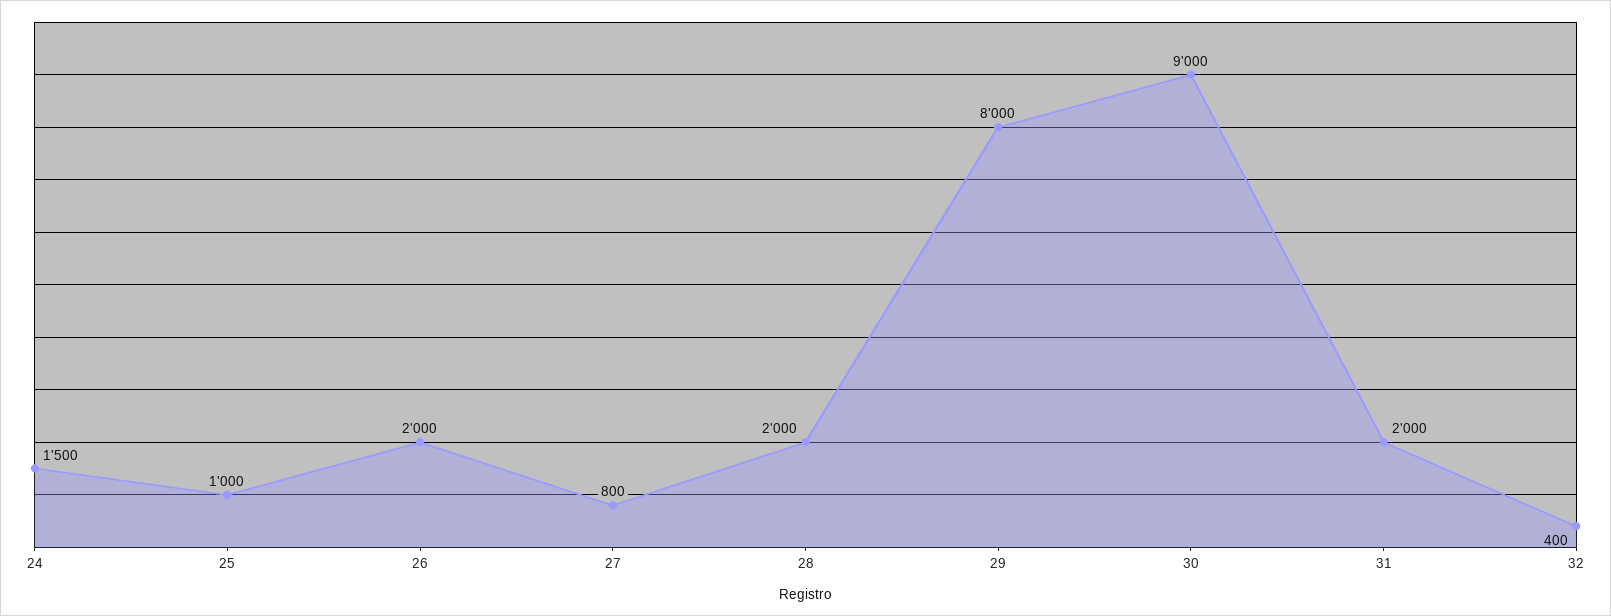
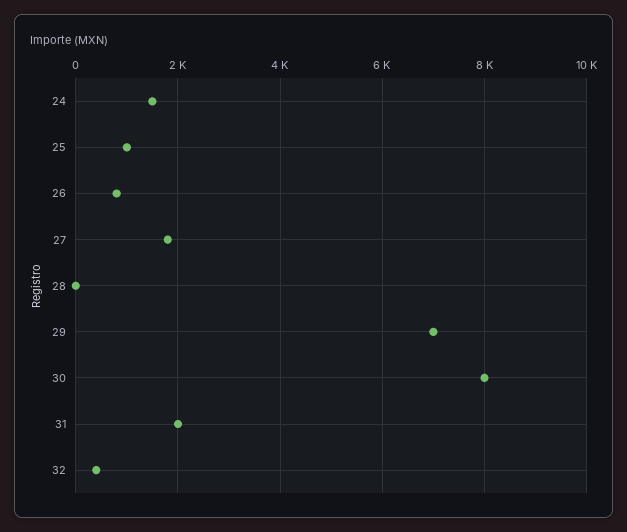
26: 2000 -> 800
27: 800 -> 1800
28: 2000 -> 0
29: 8000 -> 7000
30: 9000 -> 8000

